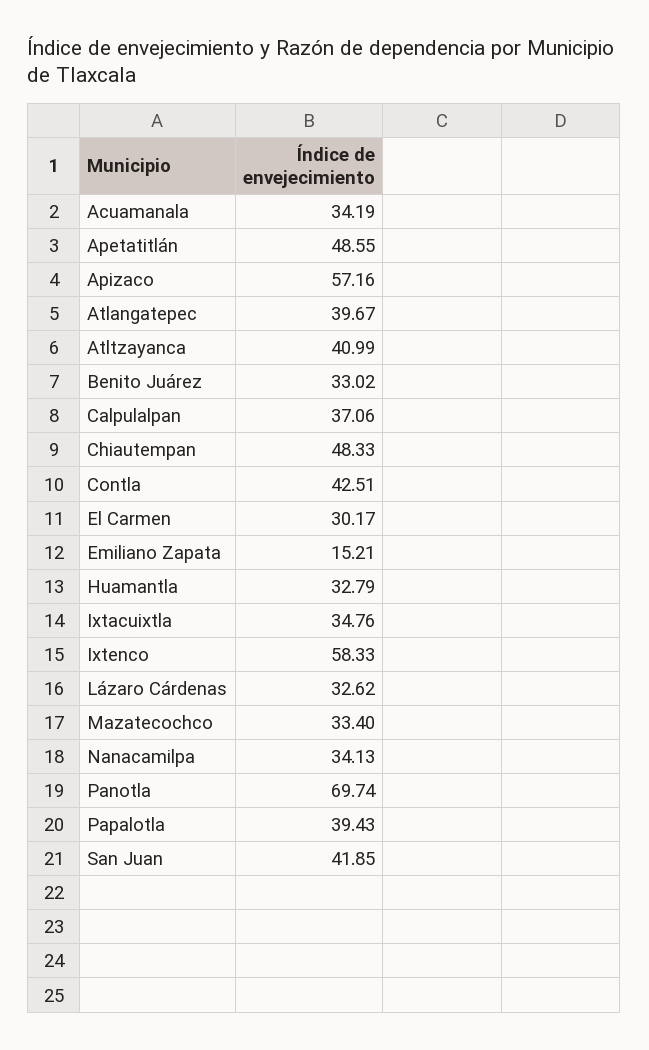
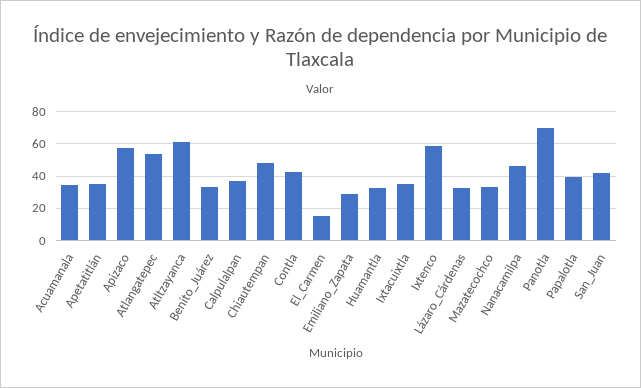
Apetatitlán: 48.55 -> 35
Atlangatepec: 39.67 -> 55
Atltzayanca: 40.99 -> 60
El Carmen: 30.17 -> 15
Emiliano Zapata: 15.21 -> 30
Nanacamilpa: 34.13 -> 45

